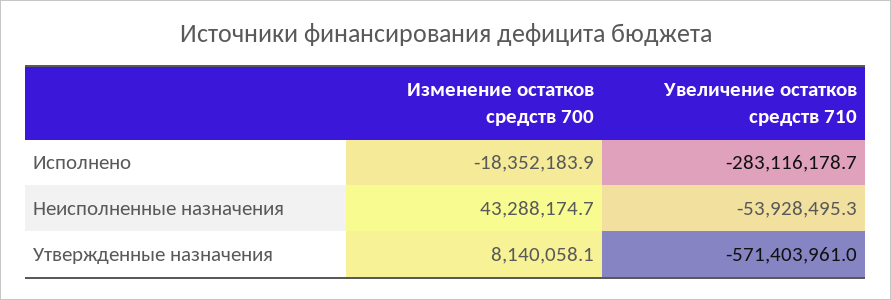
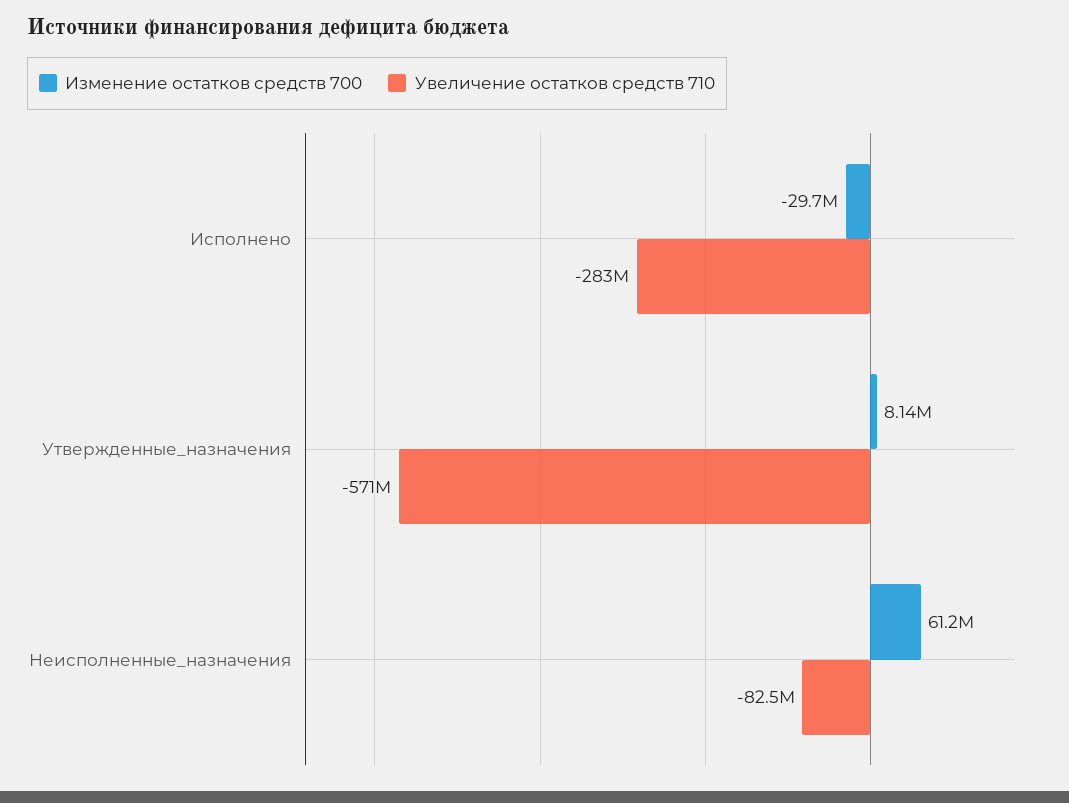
Изменение остатков средств 700, Исполнено: -18352183.9 -> -29700000
Изменение остатков средств 700, Неисполненные назначения: 43288174.7 -> 61200000
Увеличение остатков средств 710, Неисполненные назначения: -53928495.3 -> -82500000

